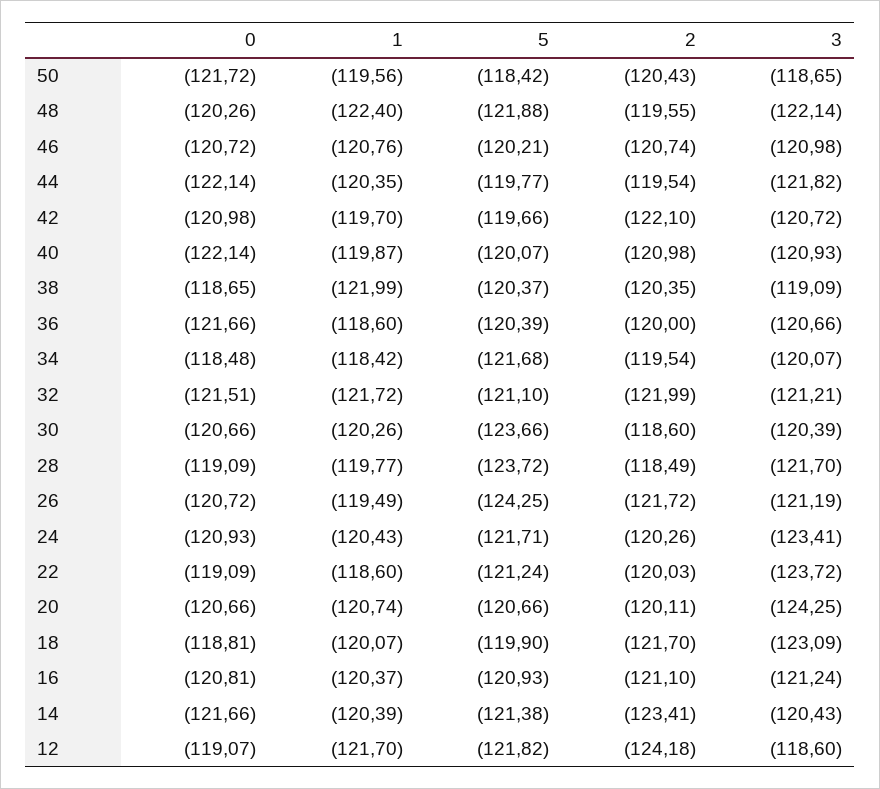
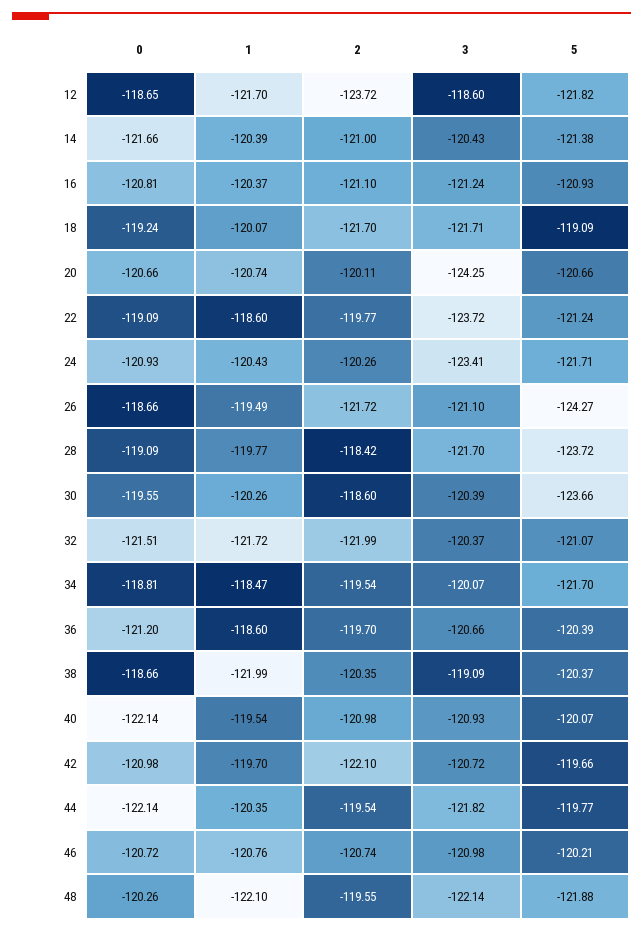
0, 50: -121.72 -> none
1, 50: -119.56 -> none
5, 50: -118.42 -> none
2, 50: -120.43 -> none
3, 50: -118.65 -> none
1, 48: -122.4 -> -122.1
1, 40: -119.87 -> -119.54
0, 38: -118.65 -> -118.66
0, 36: -121.66 -> -121.2
2, 36: -120 -> -119.7
0, 34: -118.48 -> -118.81
1, 34: -118.42 -> -118.47
5, 34: -121.68 -> -121.7
5, 32: -121.1 -> -121.07
3, 32: -121.21 -> -120.37
0, 30: -120.66 -> -119.55
2, 28: -118.49 -> -118.42
0, 26: -120.72 -> -118.66
5, 26: -124.25 -> -124.27
3, 26: -121.19 -> -121.1
2, 22: -120.03 -> -119.77
0, 18: -118.81 -> -119.24
5, 18: -119.9 -> -119.09
3, 18: -123.09 -> -121.71
2, 14: -123.41 -> -121
0, 12: -119.07 -> -118.65
2, 12: -124.18 -> -123.72

